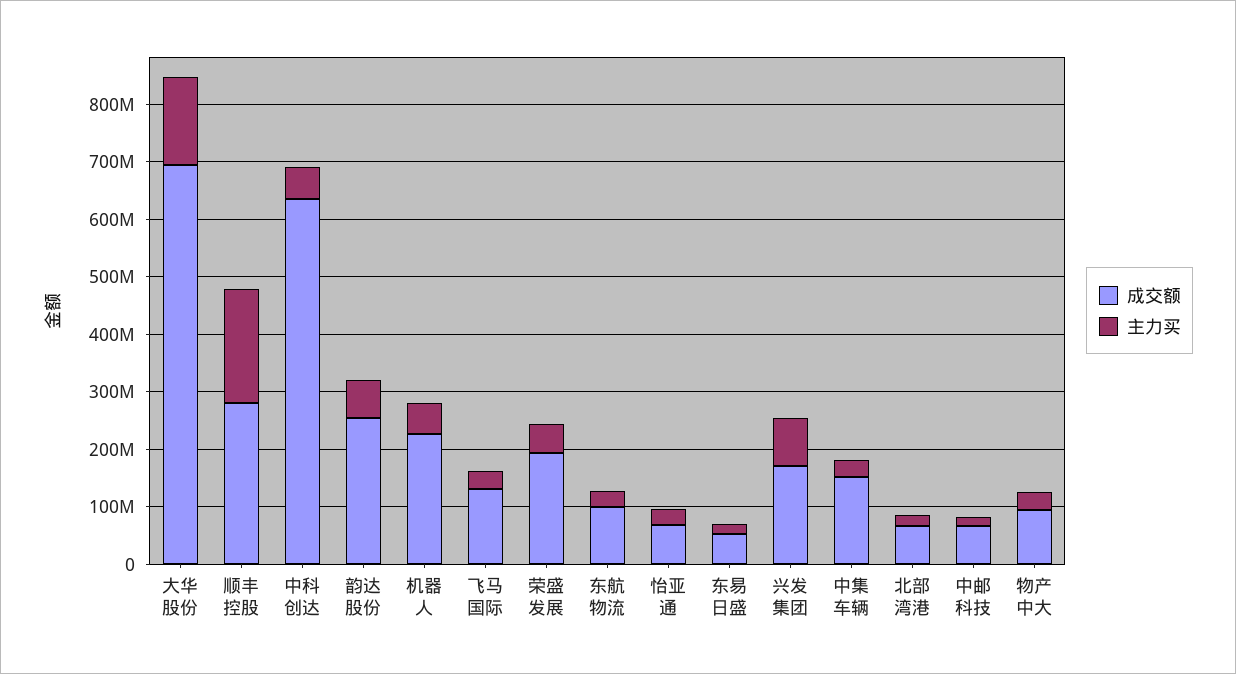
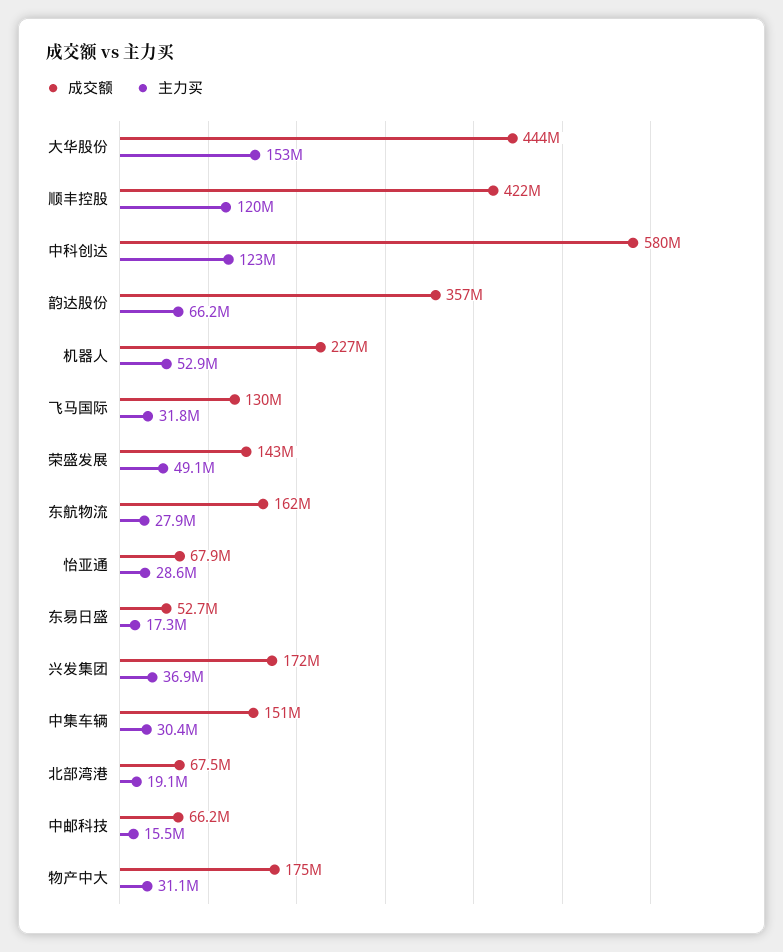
成交额, 大华股份: 700000000 -> 444000000
成交额, 顺丰控股: 280000000 -> 422000000
主力买, 顺丰控股: 200000000 -> 120000000
成交额, 中科创达: 640000000 -> 580000000
主力买, 中科创达: 60000000 -> 123000000
成交额, 韵达股份: 260000000 -> 357000000
成交额, 荣盛发展: 200000000 -> 143000000
成交额, 东航物流: 100000000 -> 162000000
主力买, 兴发集团: 80000000 -> 36900000
成交额, 物产中大: 100000000 -> 175000000

